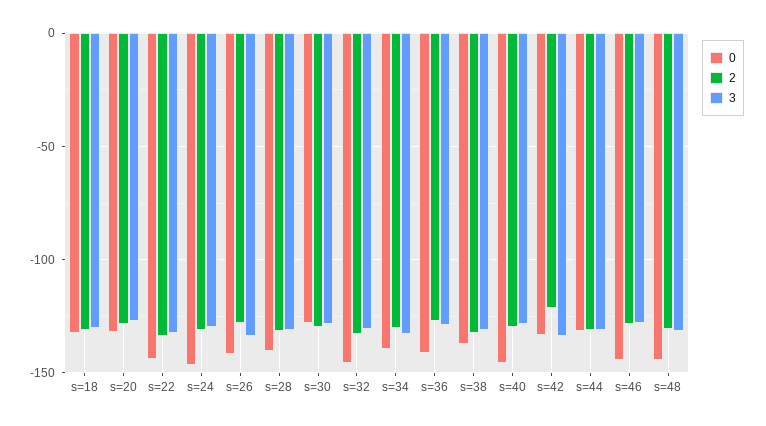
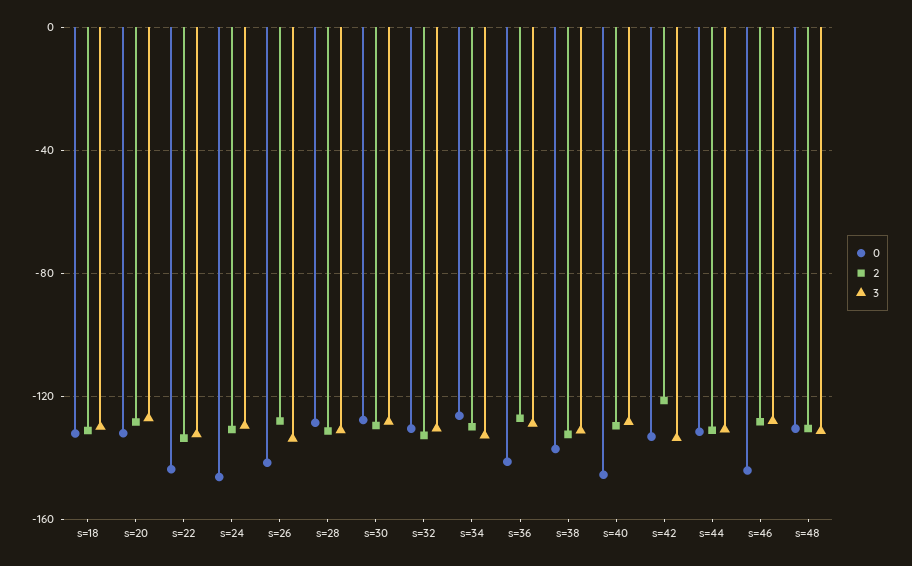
0, s=28: -140 -> -130
0, s=32: -145 -> -130
0, s=34: -140 -> -125
0, s=48: -145 -> -130

